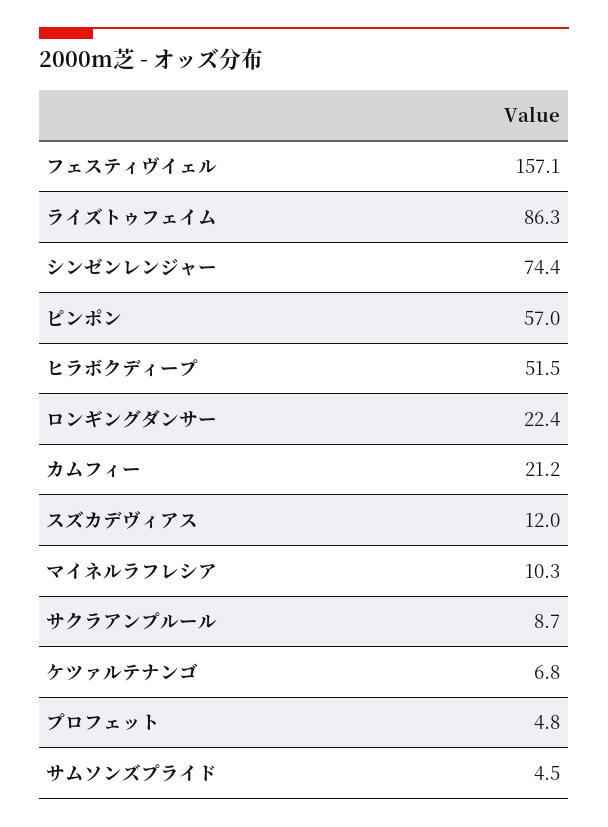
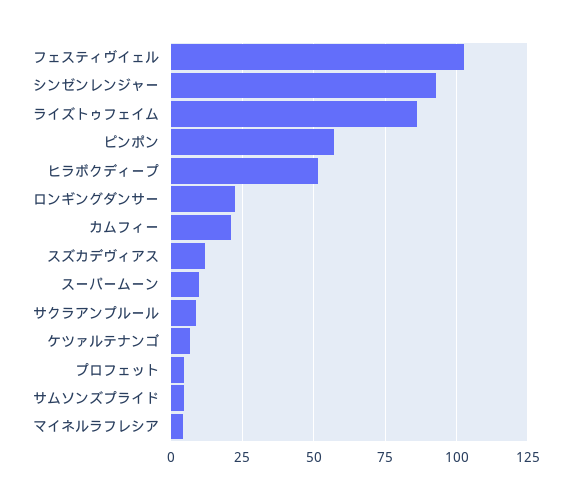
フェスティヴイェル: 157.1 -> 102.5
シンゼンレンジャー: 74.4 -> 92.5
マイネルラフレシア: 10.3 -> 5
スーパームーン: none -> 10

